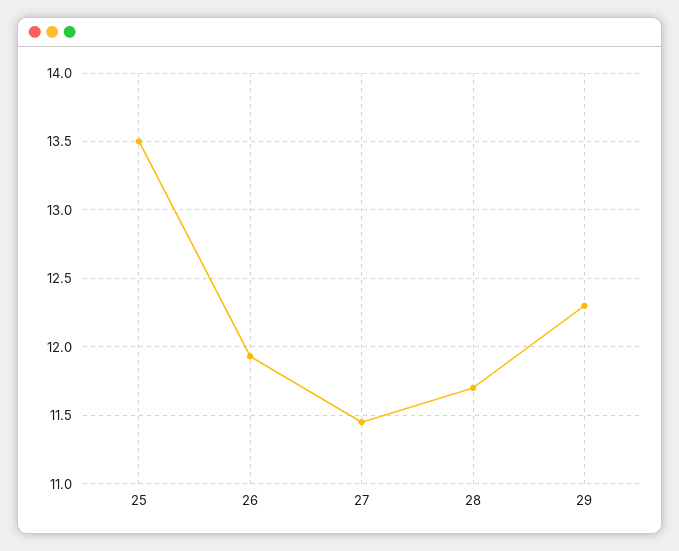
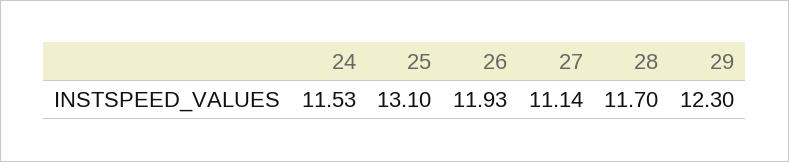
25: 13.5 -> 13.1
27: 11.45 -> 11.14
24: none -> 11.53

